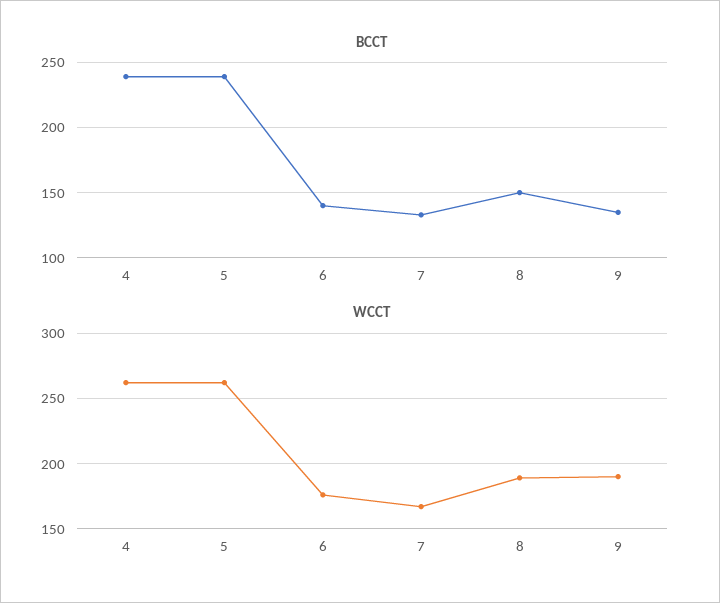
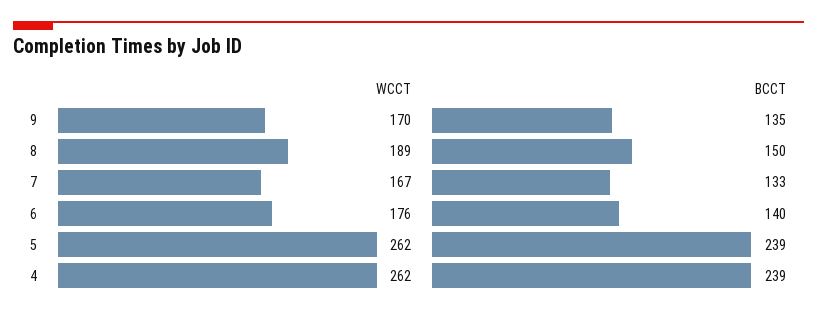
WCCT, 9: 190 -> 170

